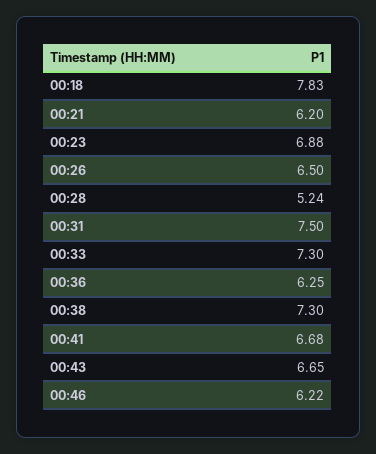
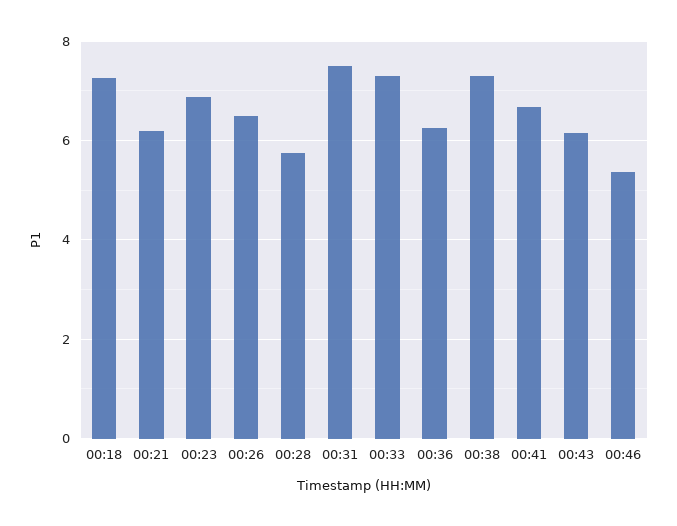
00:18: 7.83 -> 7.2
00:28: 5.24 -> 5.8
00:43: 6.65 -> 6.2
00:46: 6.22 -> 5.4

